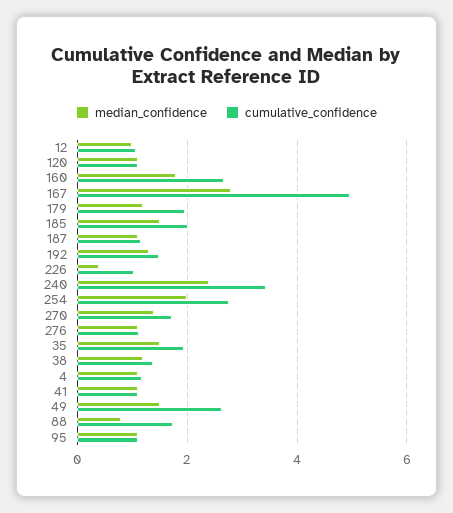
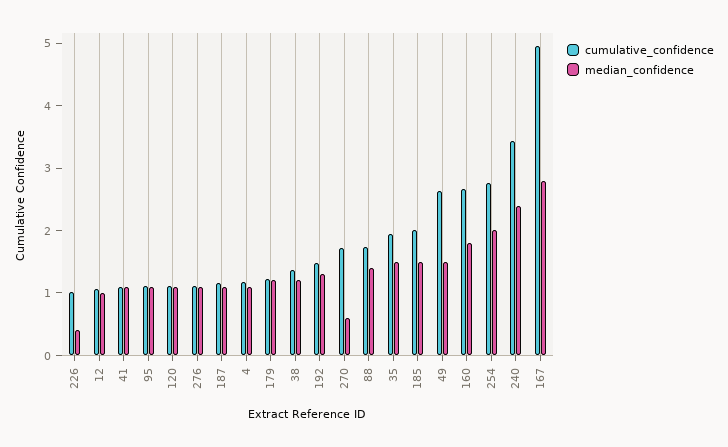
cumulative_confidence, 179: 2 -> 1.2
median_confidence, 270: 1.4 -> 0.6
median_confidence, 88: 0.8 -> 1.4

